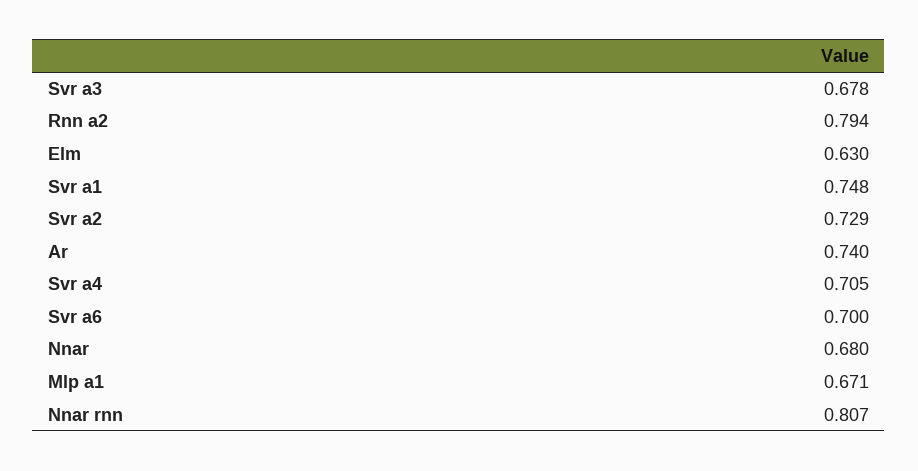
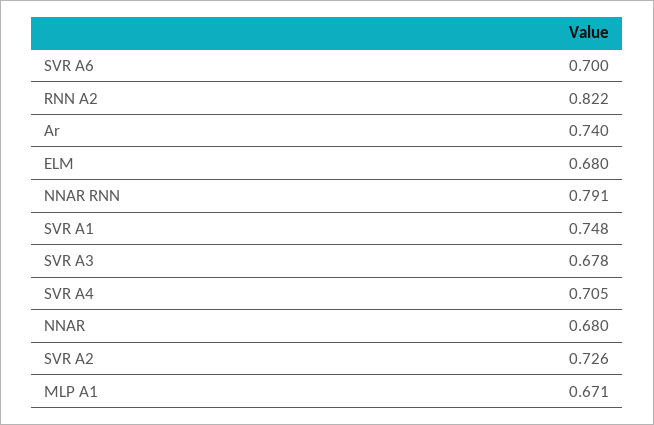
Rnn a2: 0.794 -> 0.822
Elm: 0.63 -> 0.68
Svr a2: 0.729 -> 0.726
Nnar rnn: 0.807 -> 0.791

